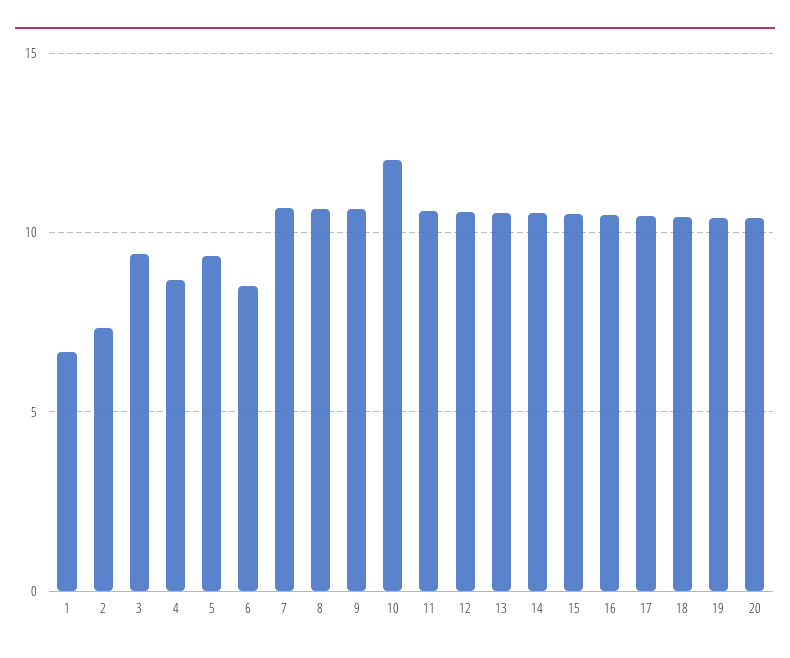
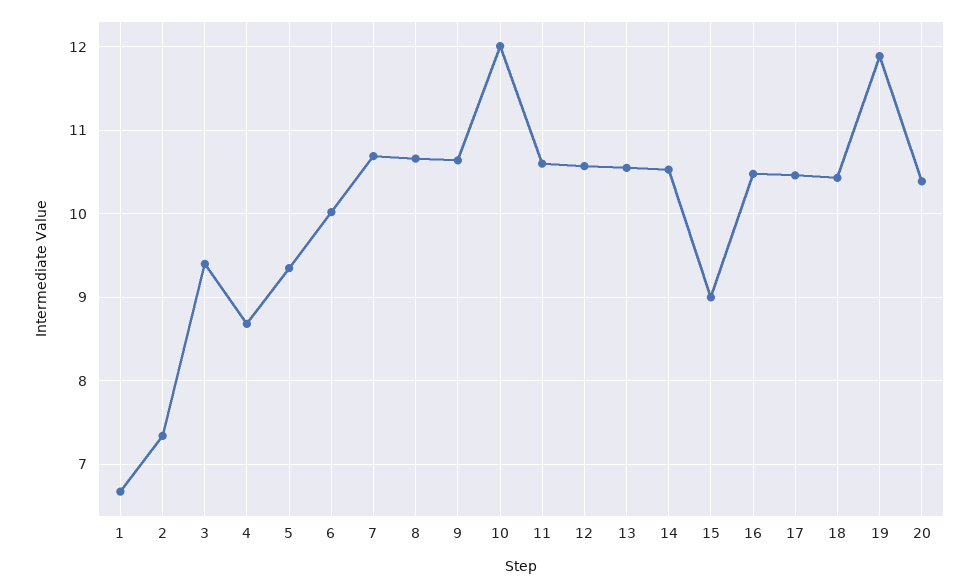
6: 8.5 -> 10
15: 10.5 -> 9
19: 10.5 -> 11.9

